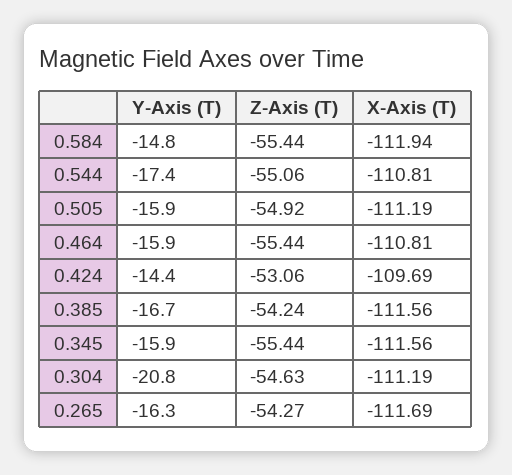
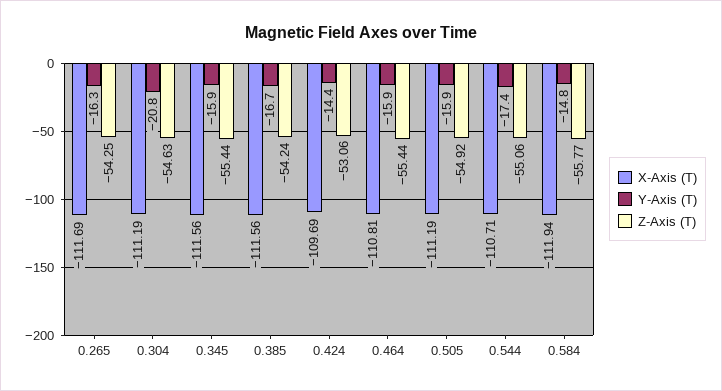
Z-Axis (T), 0.584: -55.44 -> -55.77
X-Axis (T), 0.544: -110.81 -> -110.71
Z-Axis (T), 0.265: -54.27 -> -54.25

